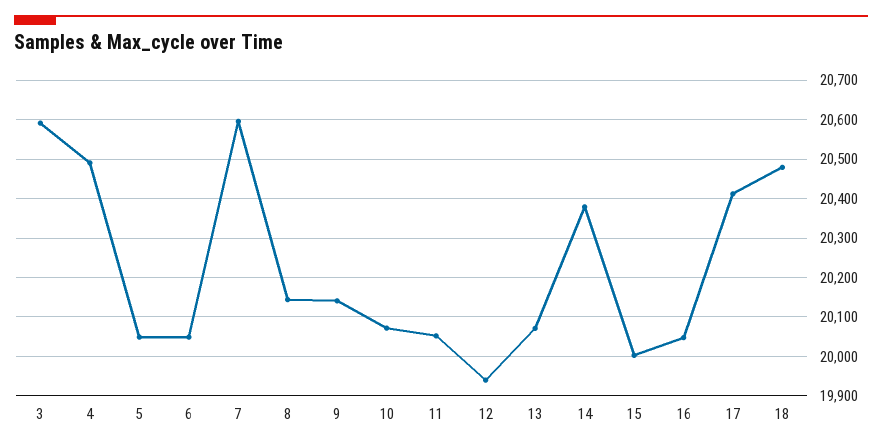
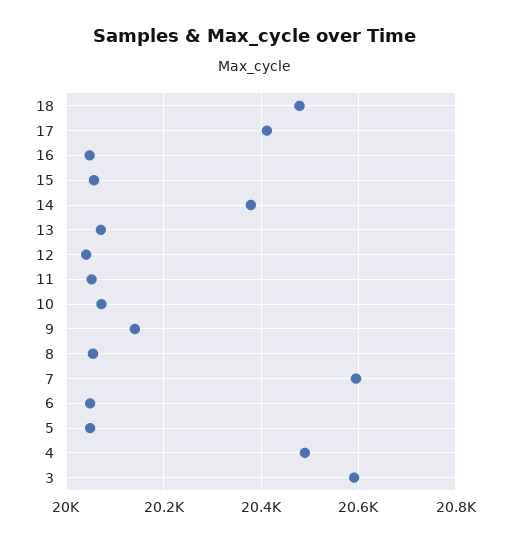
8: 20140 -> 20060
12: 19940 -> 20040
15: 20000 -> 20060

